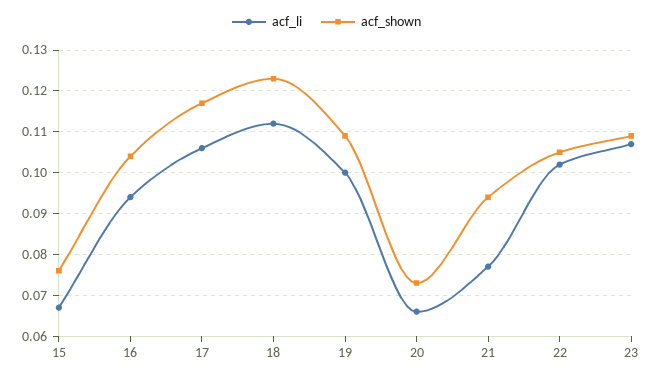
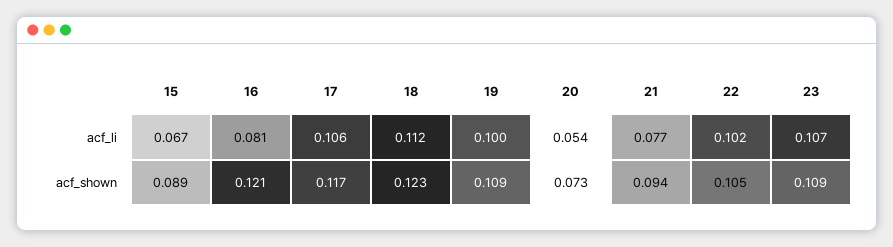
acf_shown, 15: 0.075 -> 0.089
acf_li, 16: 0.095 -> 0.081
acf_shown, 16: 0.105 -> 0.121
acf_li, 20: 0.065 -> 0.054

